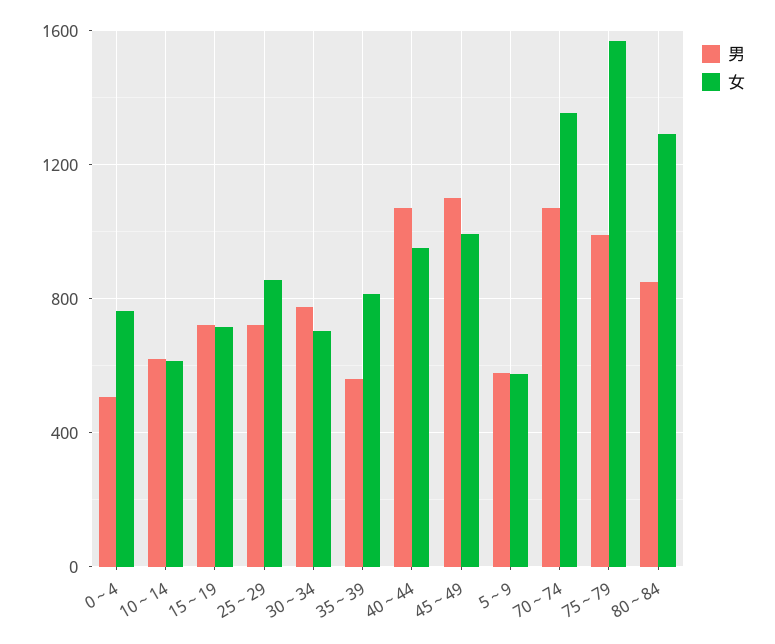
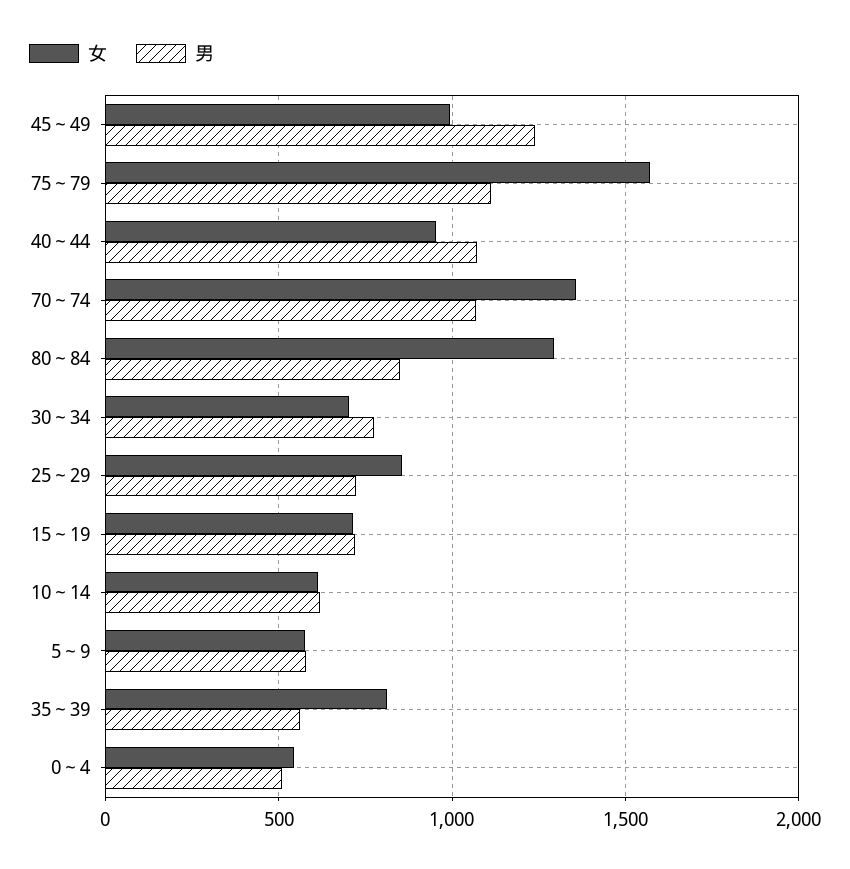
女, 0～4: 750 -> 550
男, 45～49: 1100 -> 1250
男, 75～79: 1000 -> 1100

